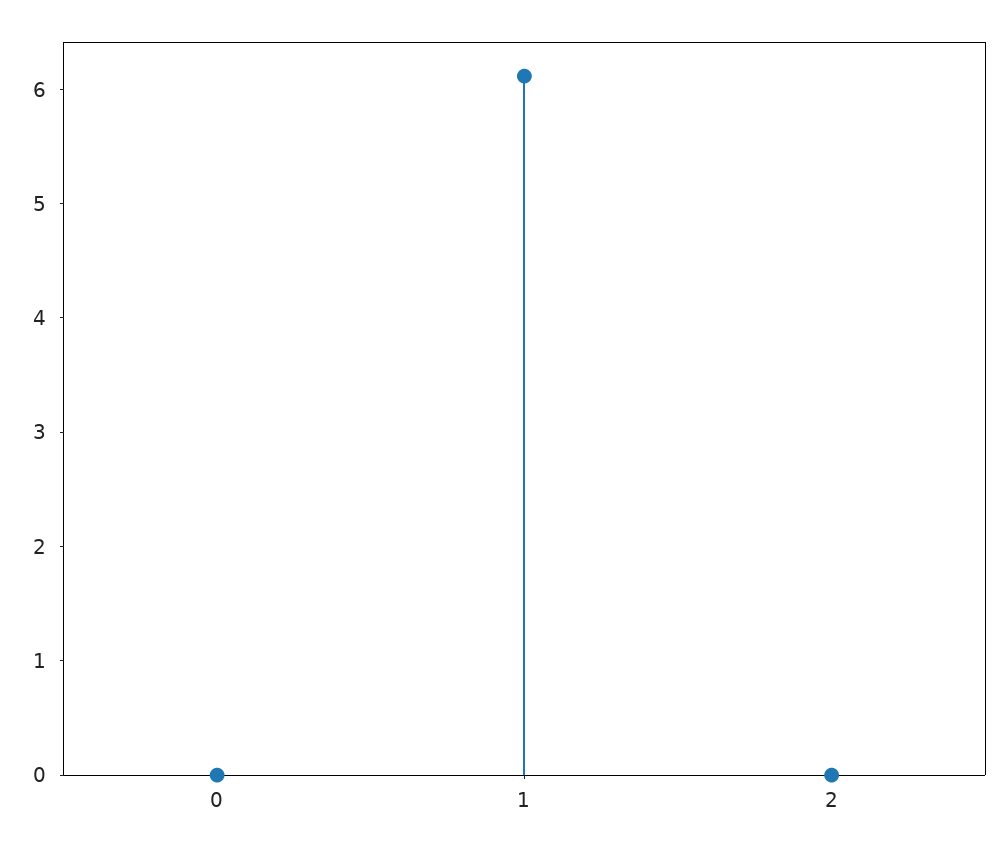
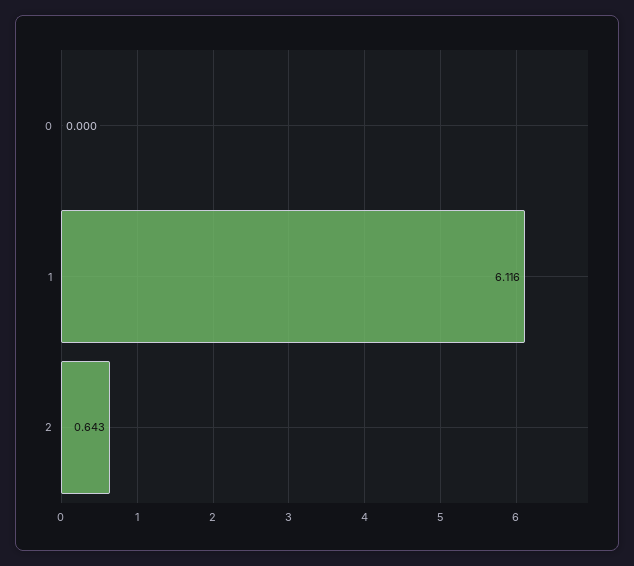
2: 0 -> 0.643

